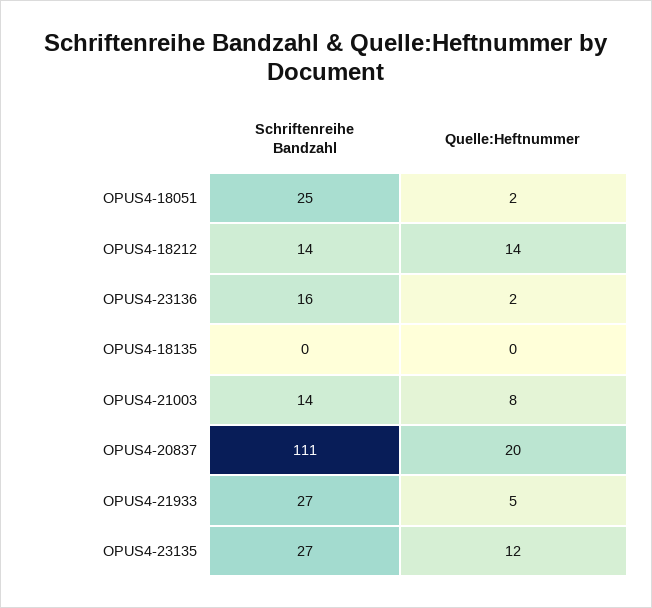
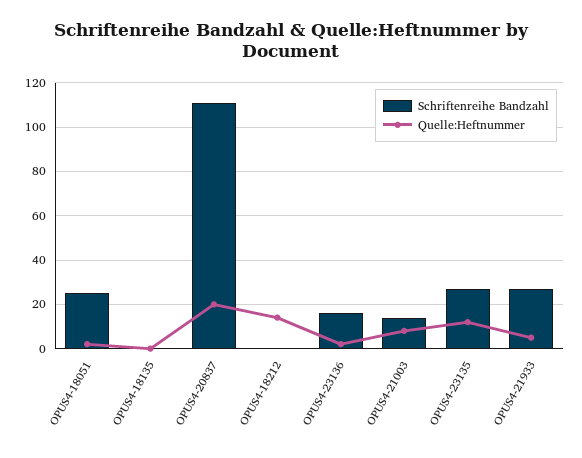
Schriftenreihe Bandzahl, OPUS4-18212: 14 -> 0

